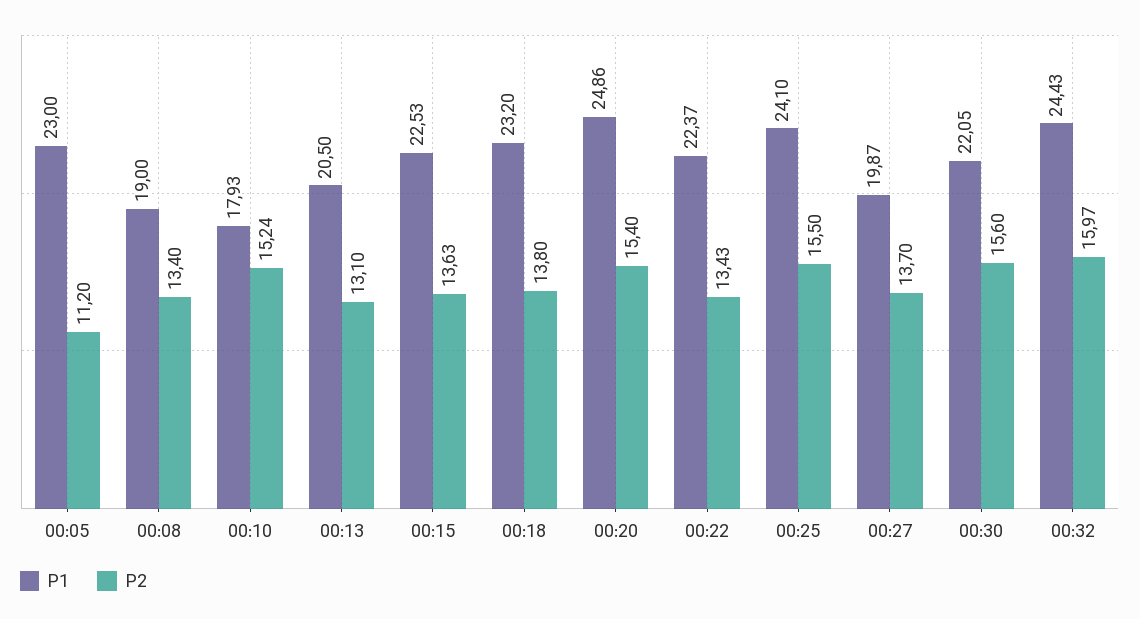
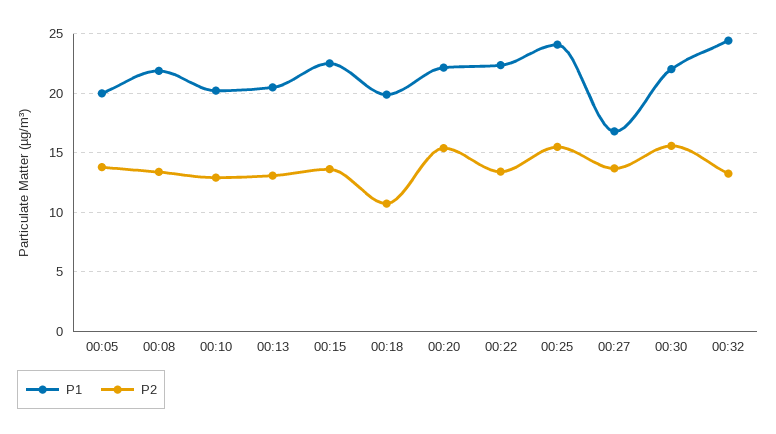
P1, 00:05: 23 -> 20
P2, 00:05: 11.2 -> 14
P1, 00:08: 19 -> 22
P1, 00:10: 17.93 -> 20
P2, 00:10: 15.24 -> 13
P1, 00:18: 23.2 -> 20
P2, 00:18: 13.8 -> 11
P1, 00:20: 24.86 -> 22
P1, 00:27: 19.87 -> 17
P2, 00:32: 15.97 -> 13

